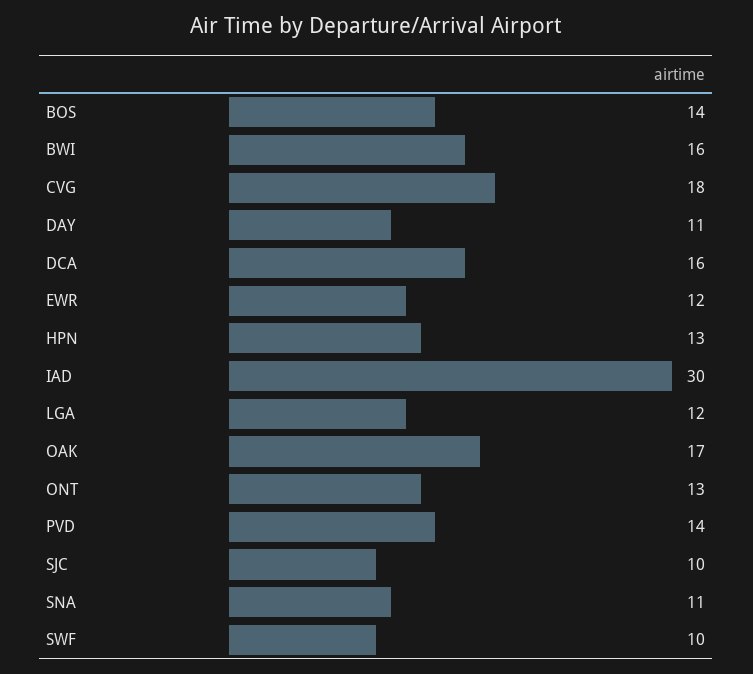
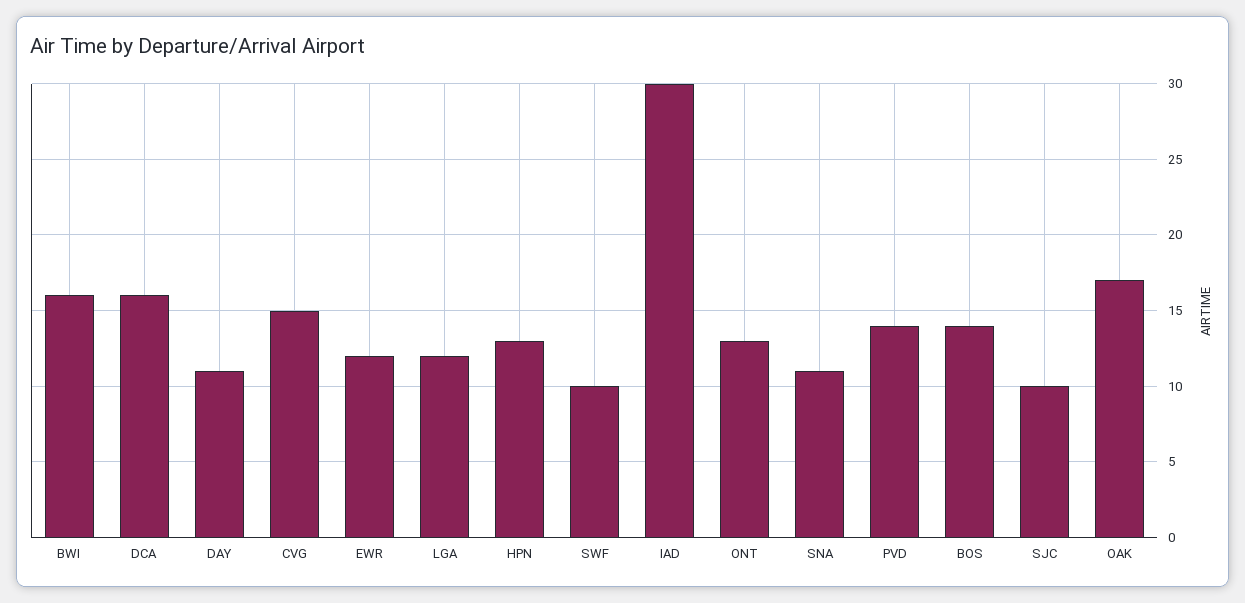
CVG: 18 -> 15

